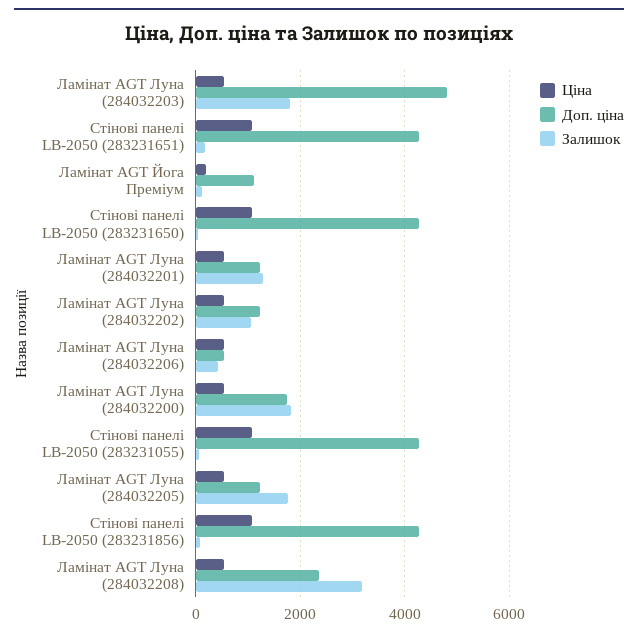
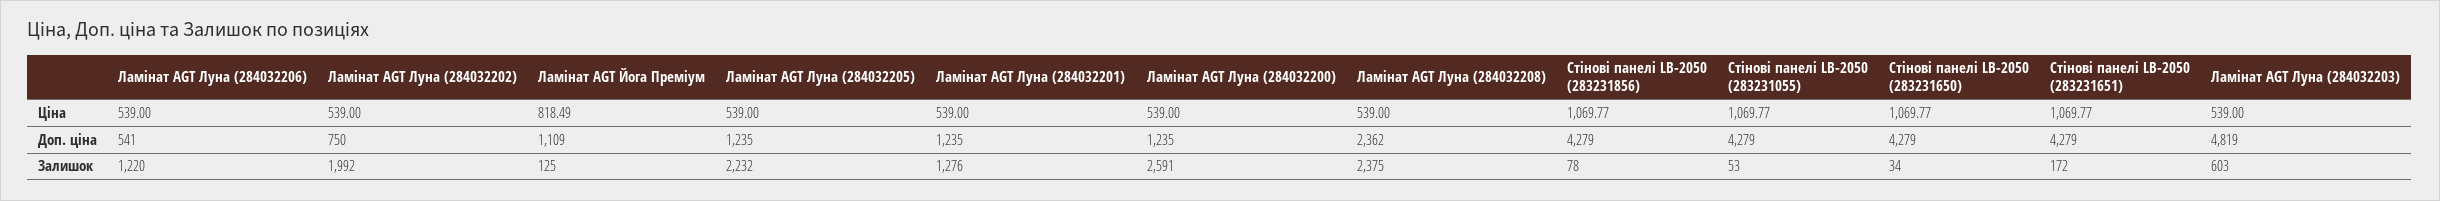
Залишок, Ламінат AGT Луна (284032203): 1800 -> 603
Ціна, Ламінат AGT Йога Преміум: 200 -> 818.49
Доп. ціна, Ламінат AGT Луна (284032202): 1200 -> 750
Залишок, Ламінат AGT Луна (284032202): 1000 -> 1992
Залишок, Ламінат AGT Луна (284032206): 400 -> 1220
Доп. ціна, Ламінат AGT Луна (284032200): 1800 -> 1235
Залишок, Ламінат AGT Луна (284032200): 1800 -> 2591
Залишок, Ламінат AGT Луна (284032205): 1800 -> 2232
Залишок, Ламінат AGT Луна (284032208): 3200 -> 2375

